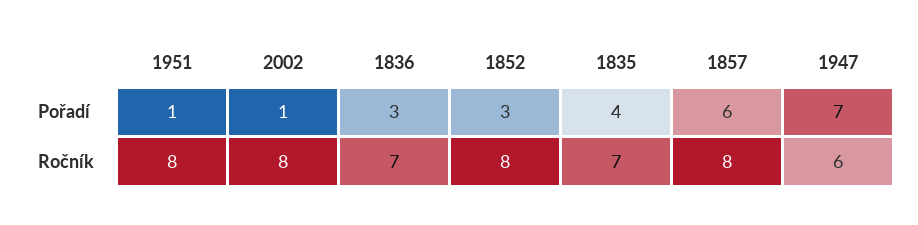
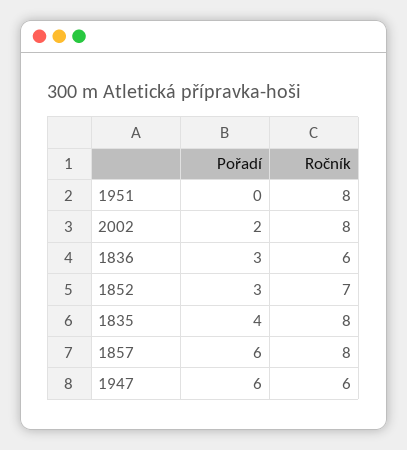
1951, Pořadí: 1 -> 0
2002, Pořadí: 1 -> 2
1947, Pořadí: 7 -> 6
1836, Ročník: 7 -> 6
1852, Ročník: 8 -> 7
1835, Ročník: 7 -> 8

